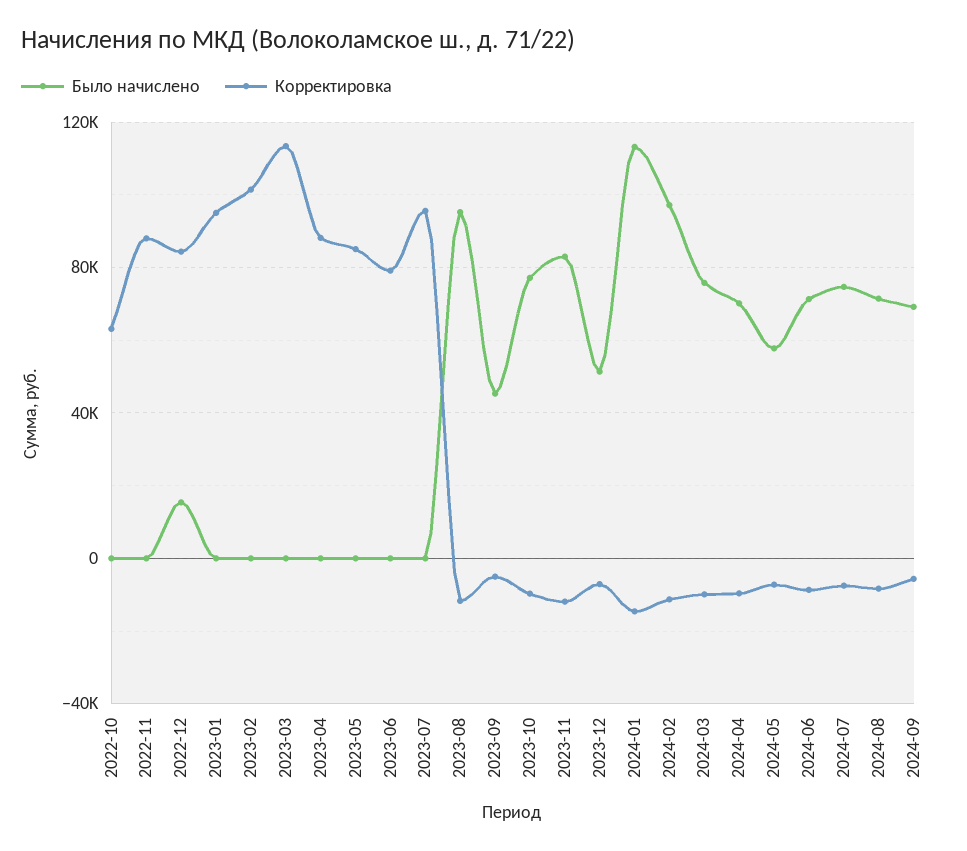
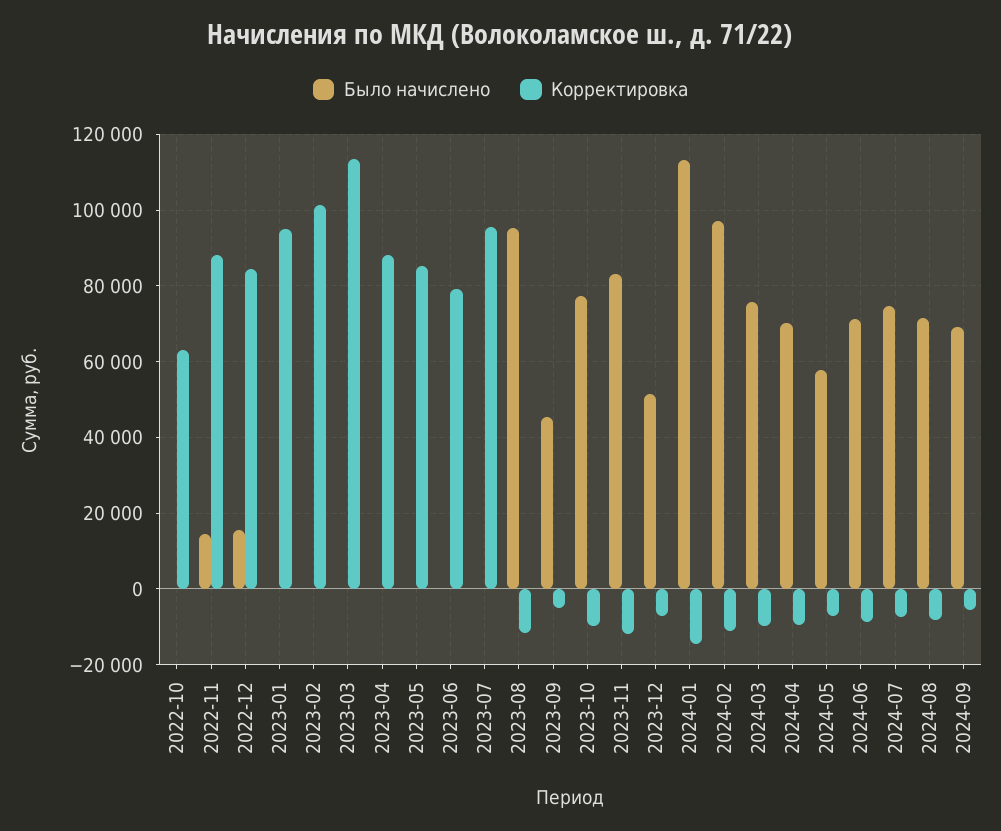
Было начислено, 2022-11: 0 -> 14000

